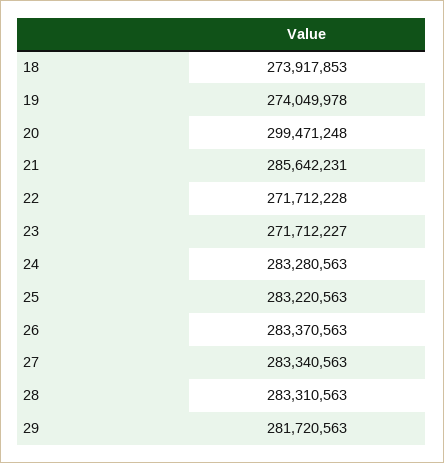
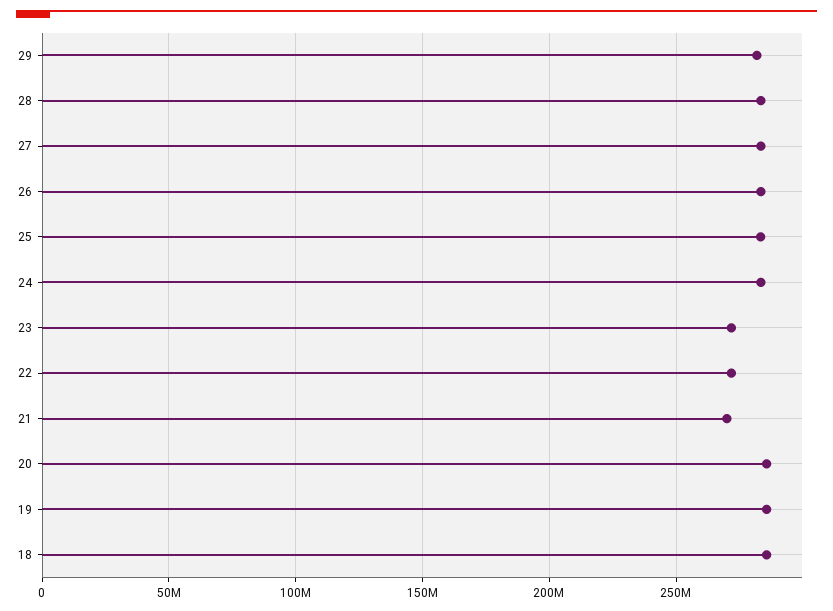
18: 273917853 -> 285000000
19: 274049978 -> 285000000
20: 299471248 -> 285000000
21: 285642231 -> 270000000

